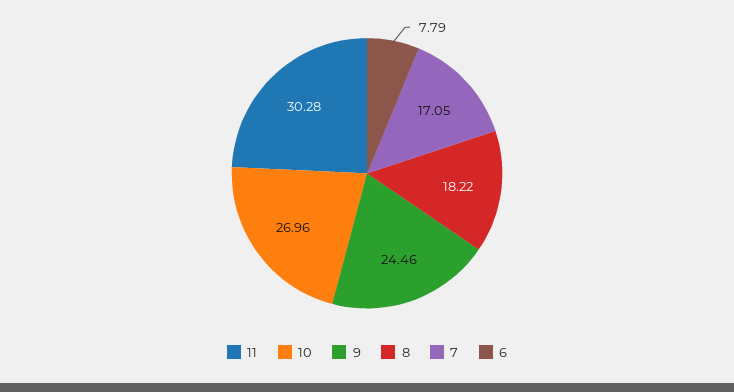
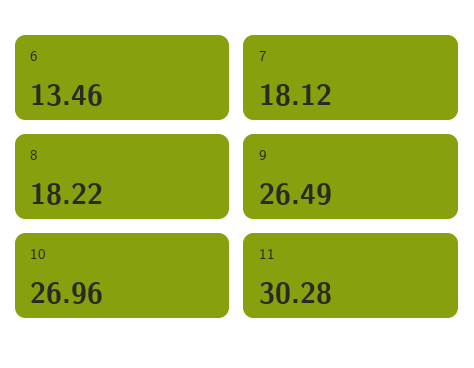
9: 24.46 -> 26.49
7: 17.05 -> 18.12
6: 7.79 -> 13.46

